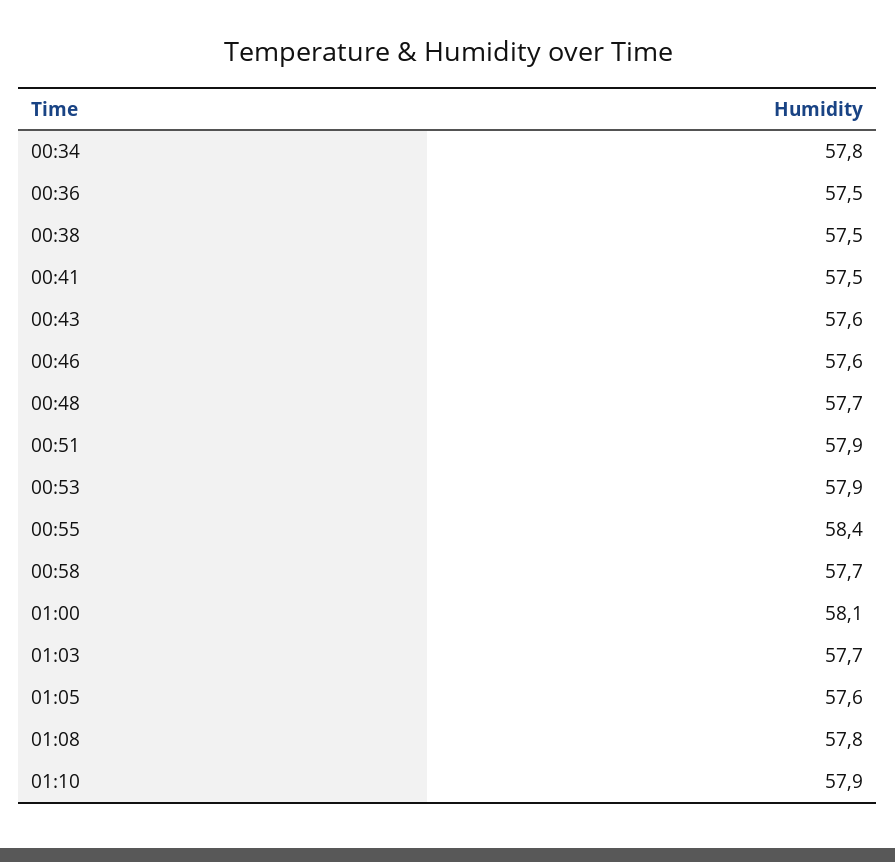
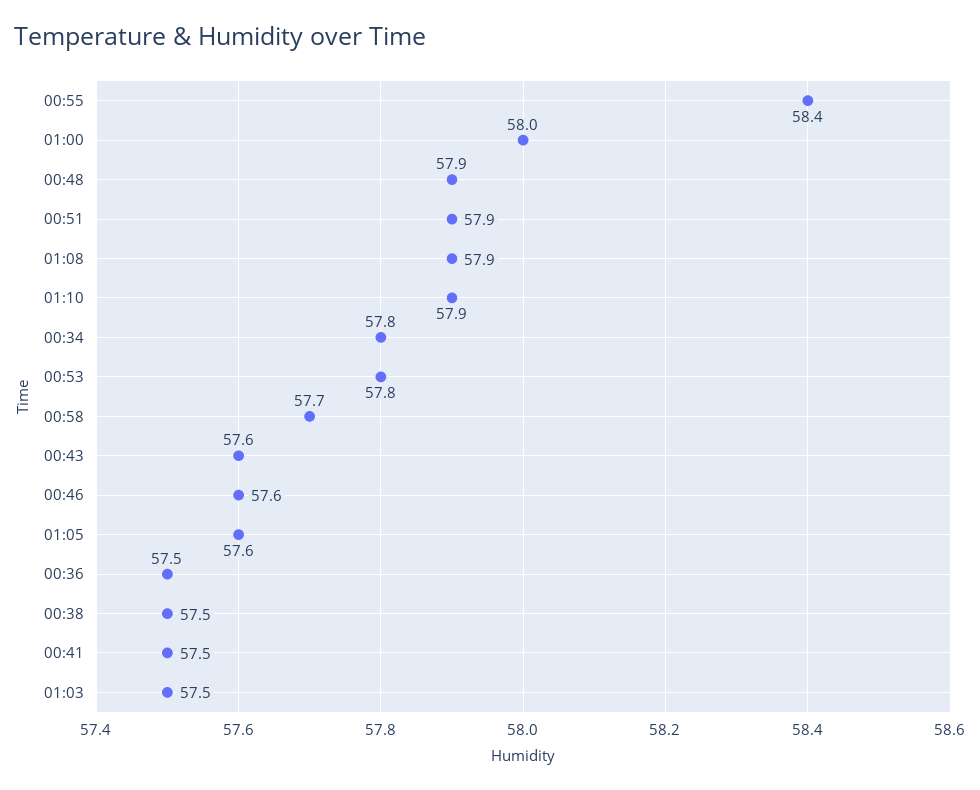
00:48: 57.7 -> 57.9
00:53: 57.9 -> 57.8
01:00: 58.1 -> 58
01:03: 57.7 -> 57.5
01:08: 57.8 -> 57.9

